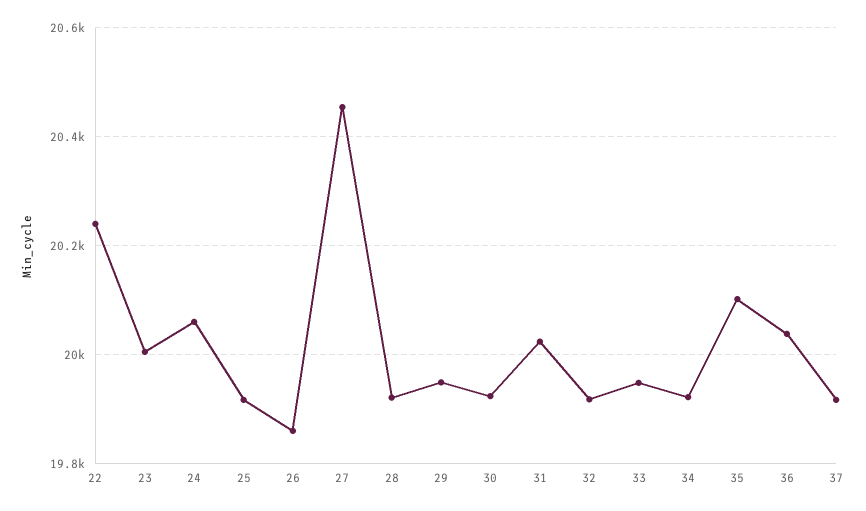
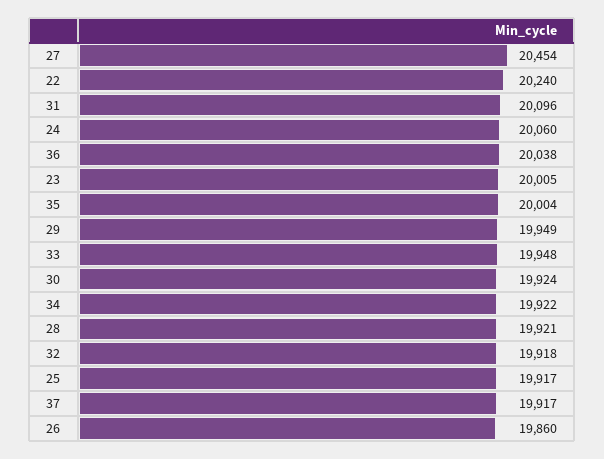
31: 20020 -> 20096
35: 20100 -> 20004

